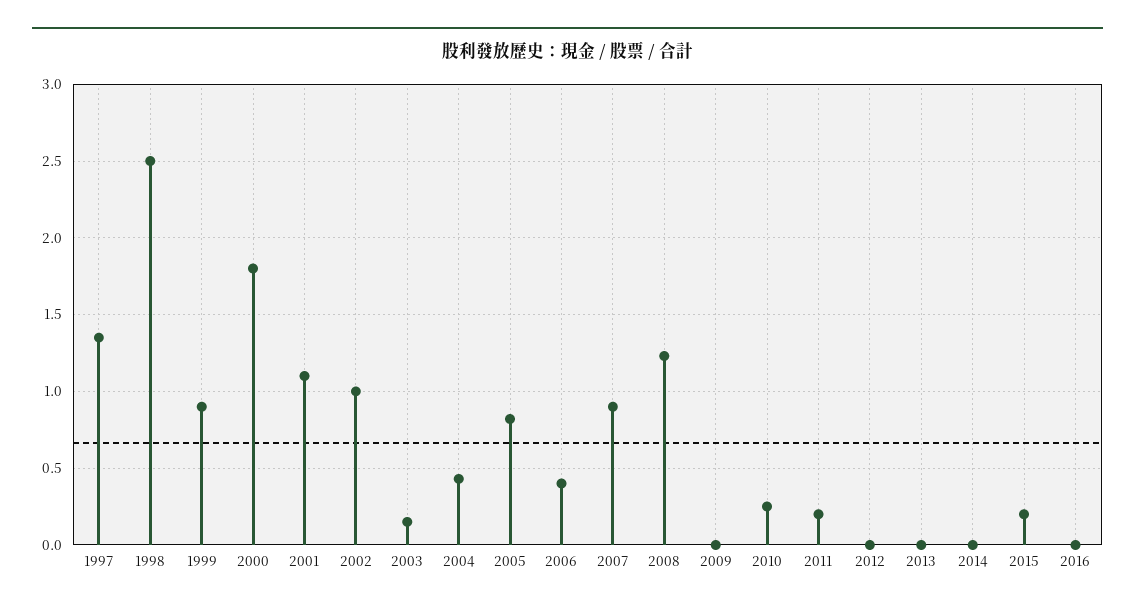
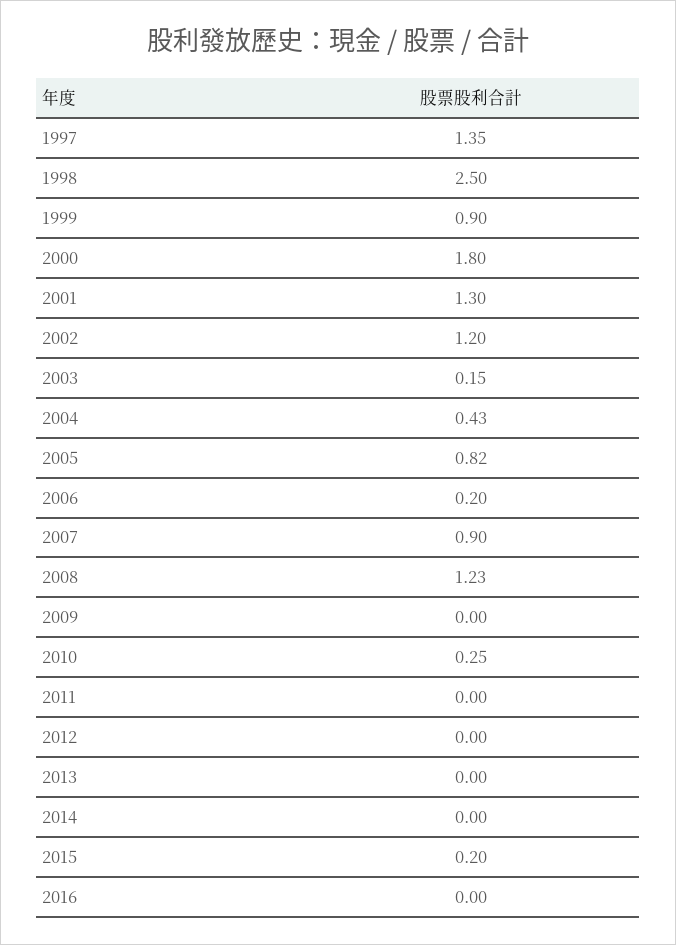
2001: 1.1 -> 1.3
2002: 1 -> 1.2
2006: 0.4 -> 0.2
2011: 0.2 -> 0

